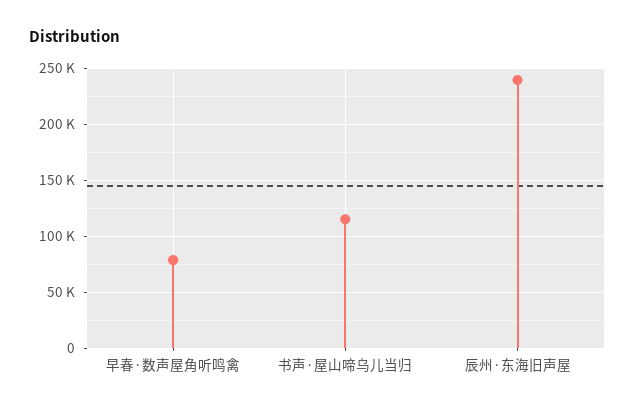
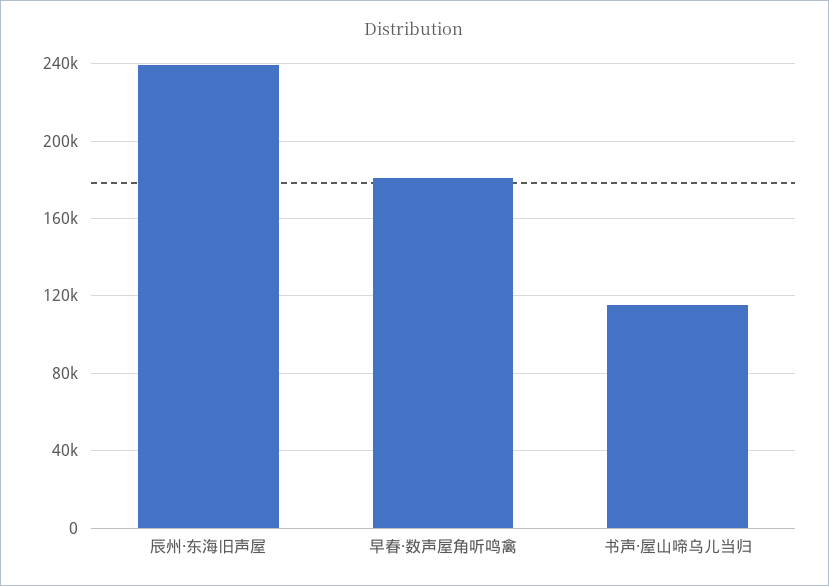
早春·数声屋角听鸣禽: 80000 -> 180000

